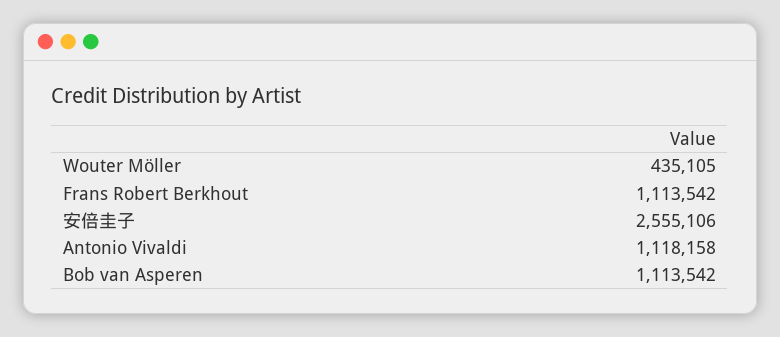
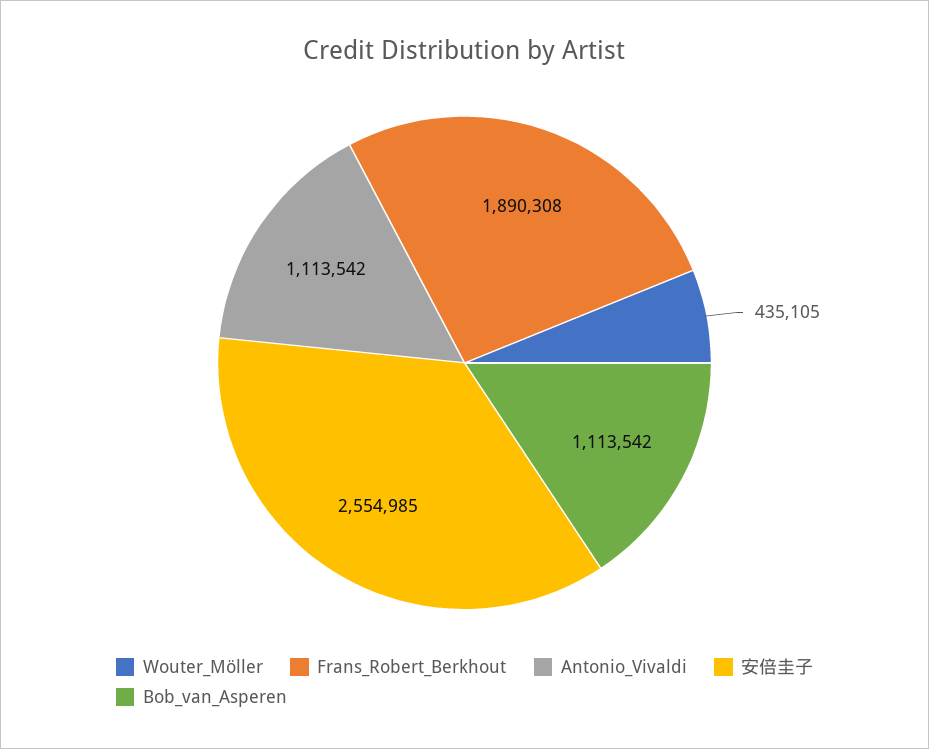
Frans Robert Berkhout: 1113542 -> 1890308
安倍圭子: 2555106 -> 2554985
Antonio Vivaldi: 1118158 -> 1113542

